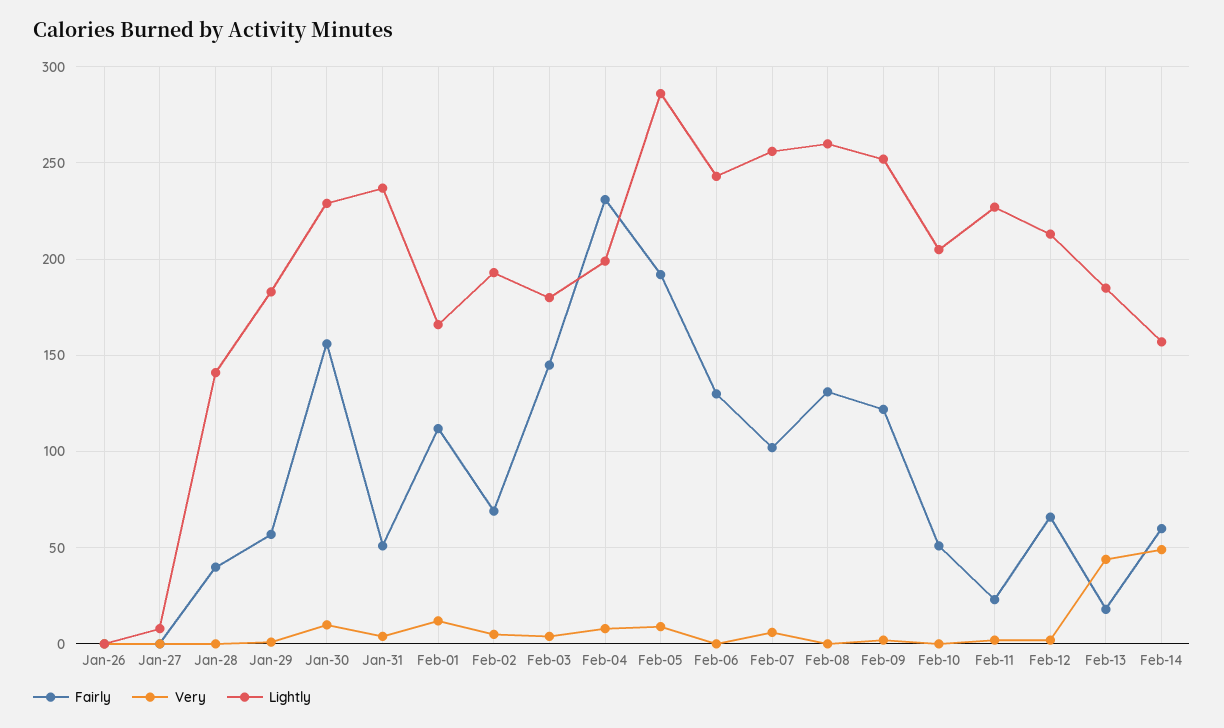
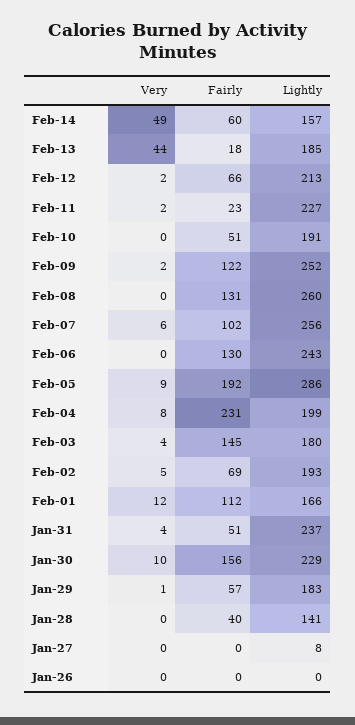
Lightly, Feb-10: 205 -> 191

